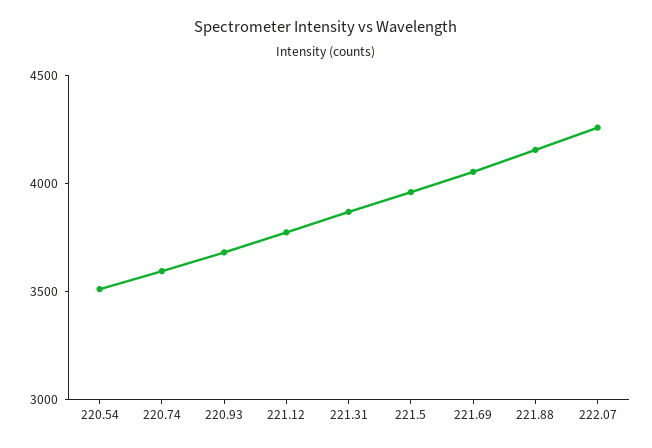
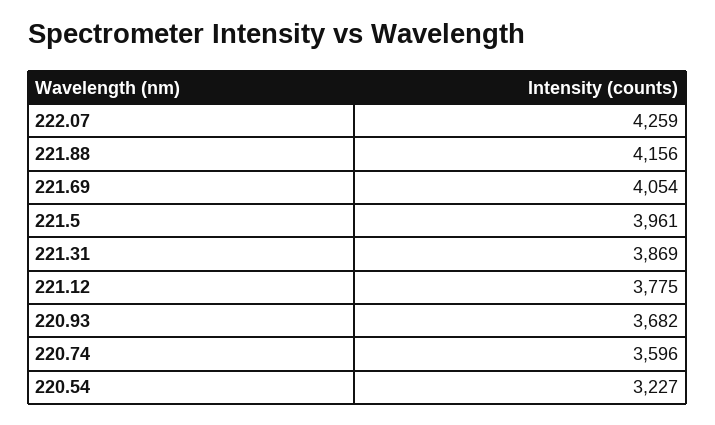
220.54: 3500 -> 3227

